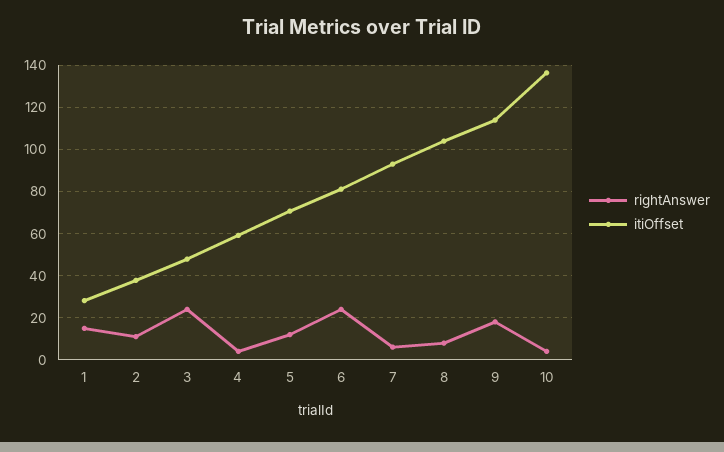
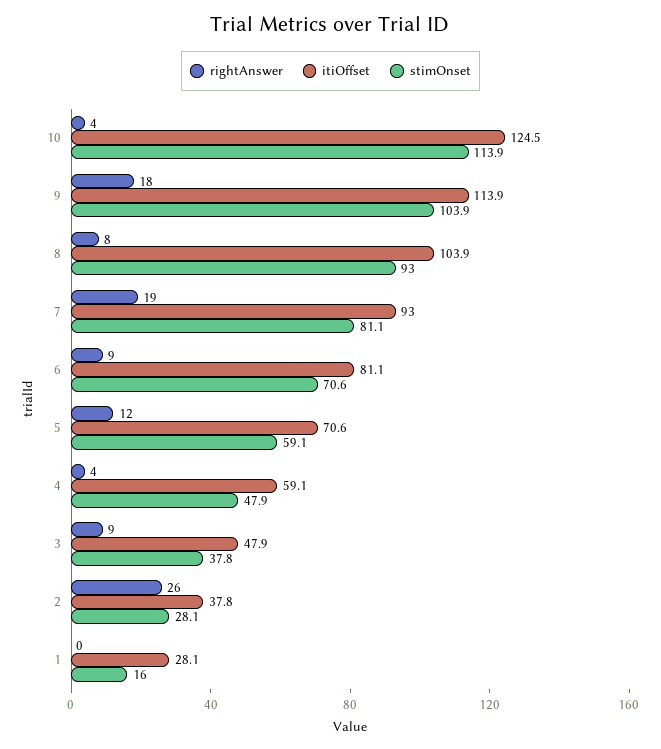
rightAnswer, 1: 15 -> 0
rightAnswer, 2: 10 -> 26
rightAnswer, 3: 25 -> 9
rightAnswer, 6: 25 -> 9
rightAnswer, 7: 5 -> 19
itiOffset, 10: 135 -> 124.5
stimOnset, 10: none -> 113.9
stimOnset, 9: none -> 103.9
stimOnset, 8: none -> 93
stimOnset, 7: none -> 81.1
stimOnset, 6: none -> 70.6
stimOnset, 5: none -> 59.1
stimOnset, 4: none -> 47.9
stimOnset, 3: none -> 37.8
stimOnset, 2: none -> 28.1
stimOnset, 1: none -> 16

